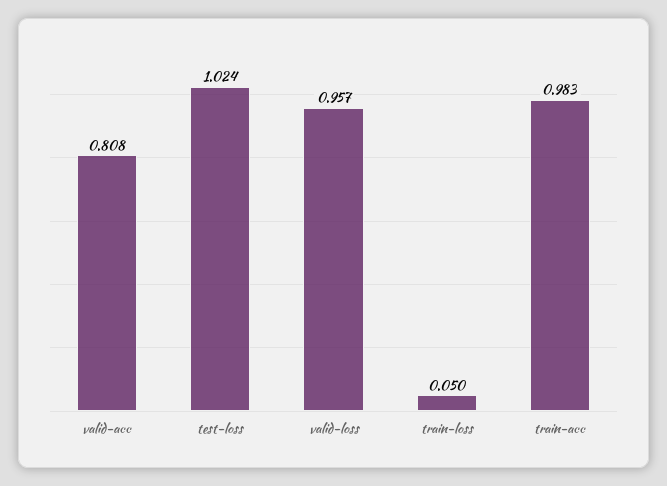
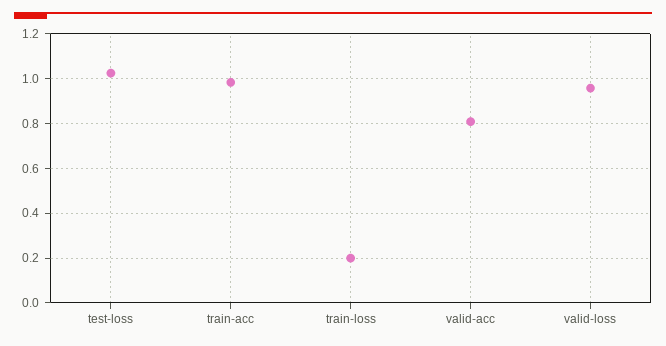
train-loss: 0.05 -> 0.2

